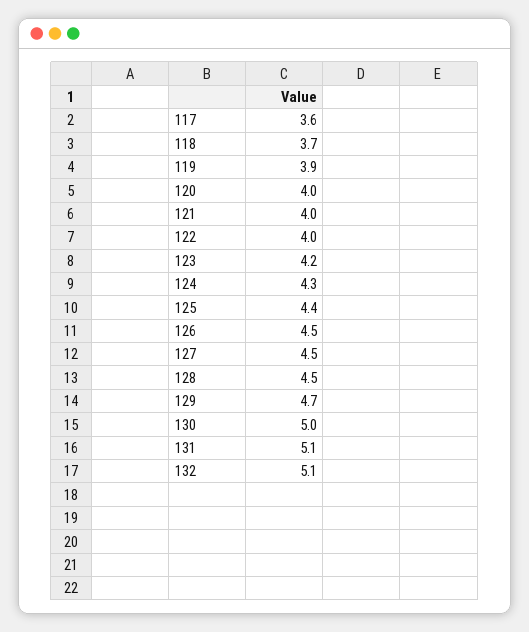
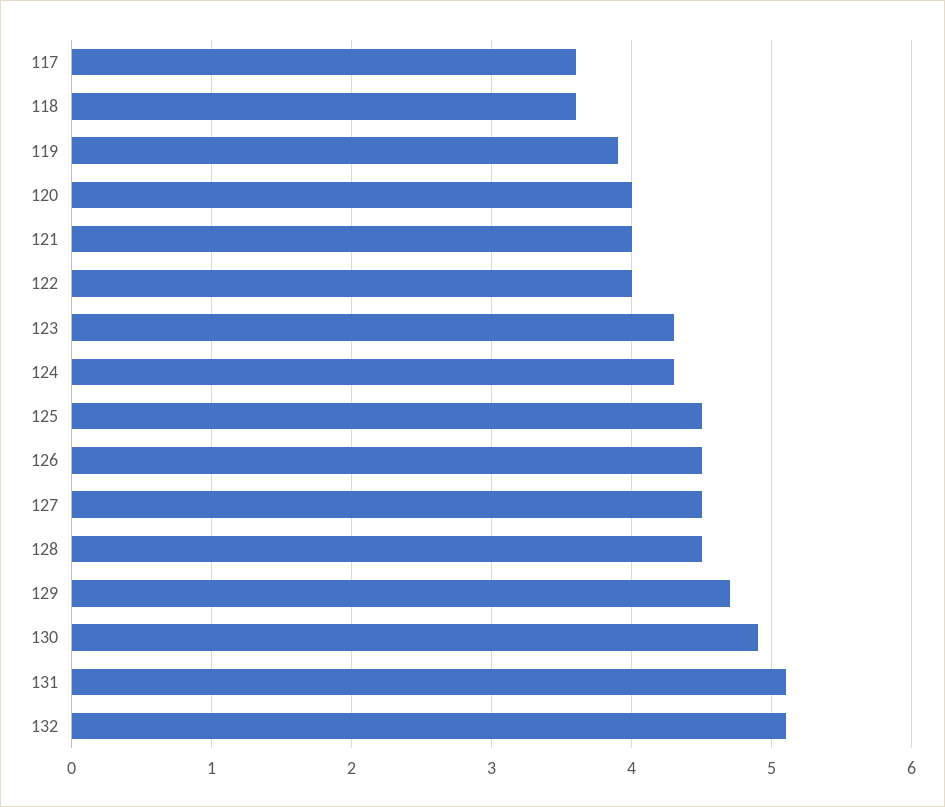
118: 3.7 -> 3.6
123: 4.2 -> 4.3
125: 4.4 -> 4.5
130: 5 -> 4.9

